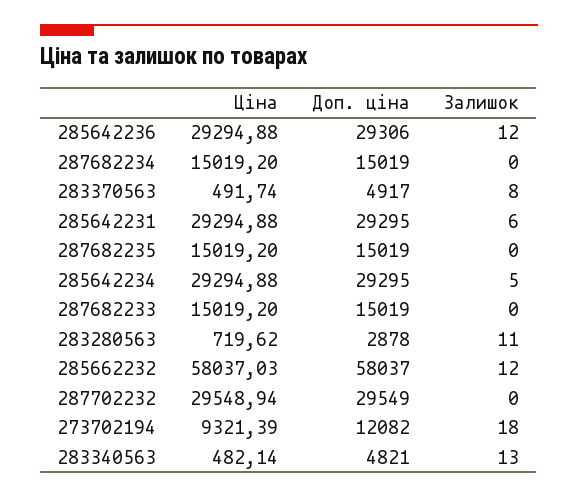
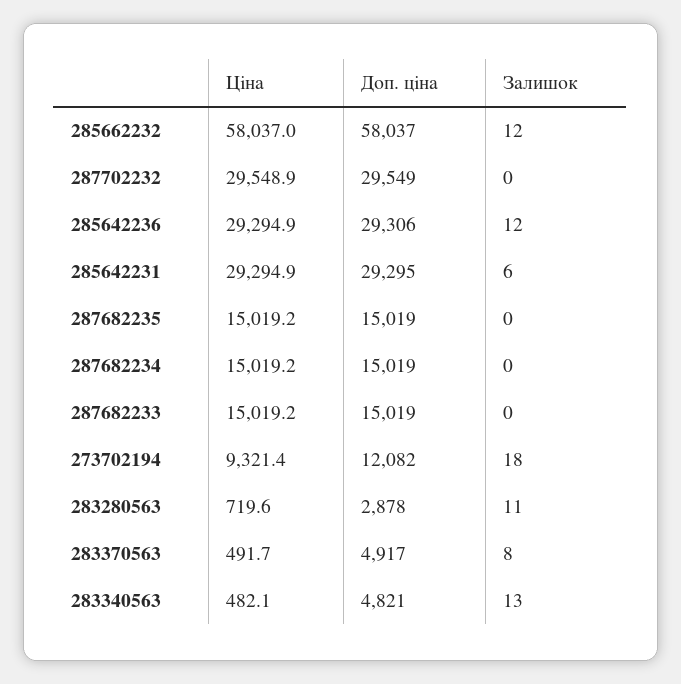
Ціна, 285642234: 29294.88 -> none
Доп. ціна, 285642234: 29295 -> none
Залишок, 285642234: 5 -> none

